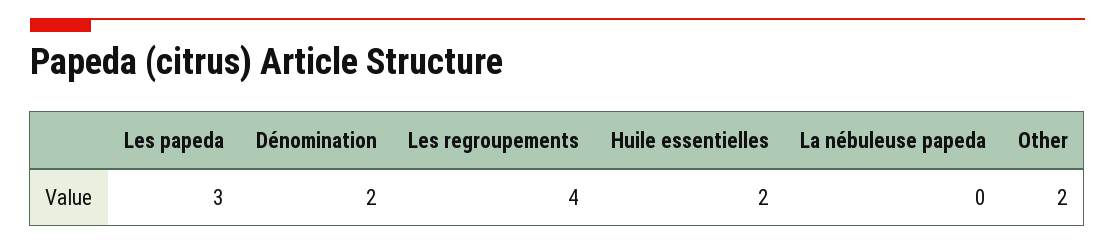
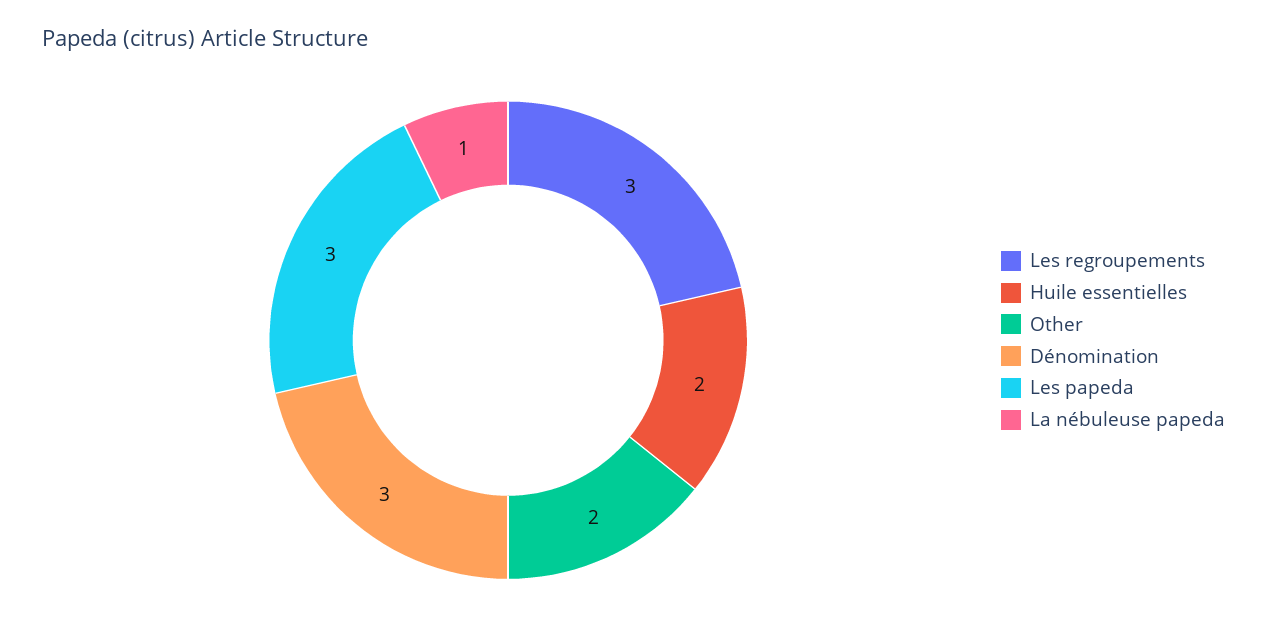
Dénomination: 2 -> 3
Les regroupements: 4 -> 3
La nébuleuse papeda: 0 -> 1

